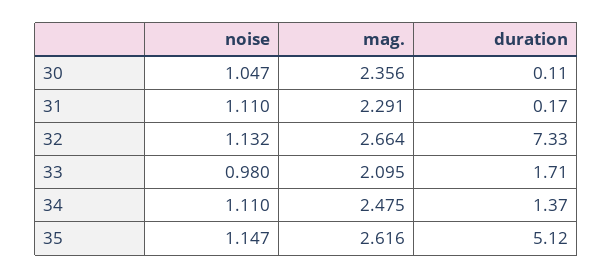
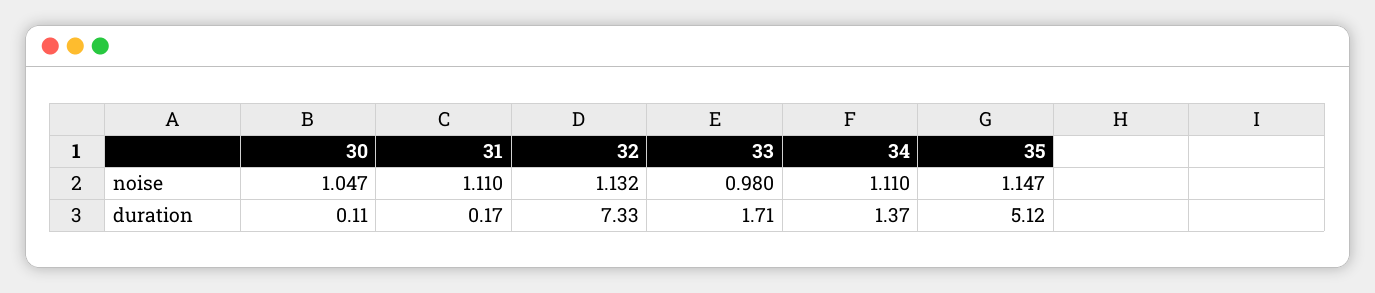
mag., 30: 2.356 -> none
mag., 31: 2.291 -> none
mag., 32: 2.664 -> none
mag., 33: 2.095 -> none
mag., 34: 2.475 -> none
mag., 35: 2.616 -> none

